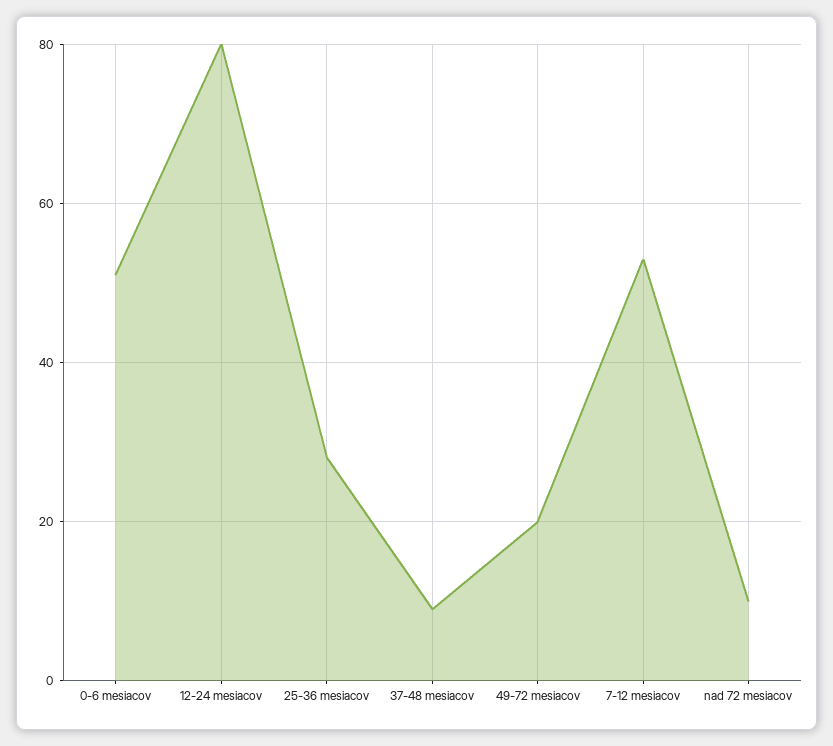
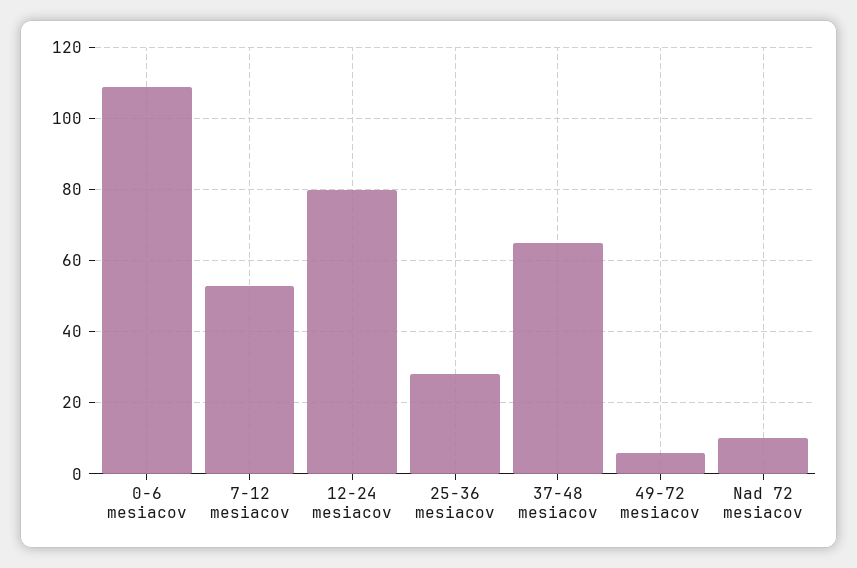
0-6 mesiacov: 50 -> 110
37-48 mesiacov: 10 -> 65
49-72 mesiacov: 20 -> 5

